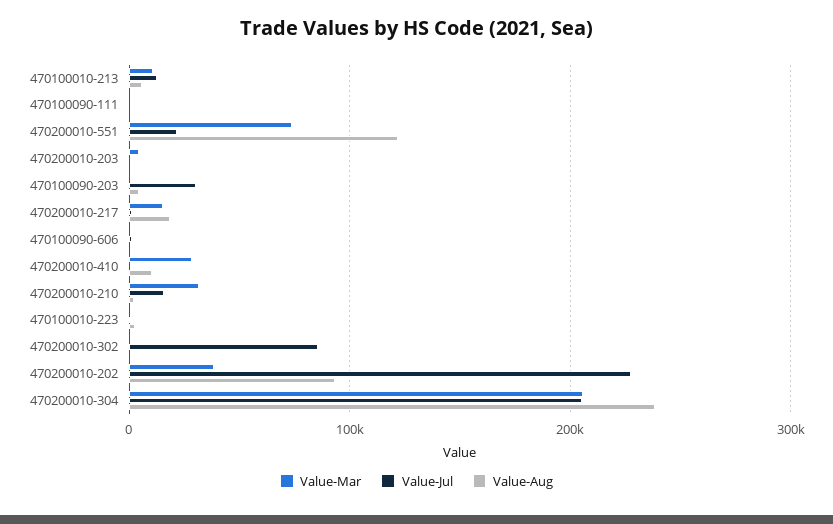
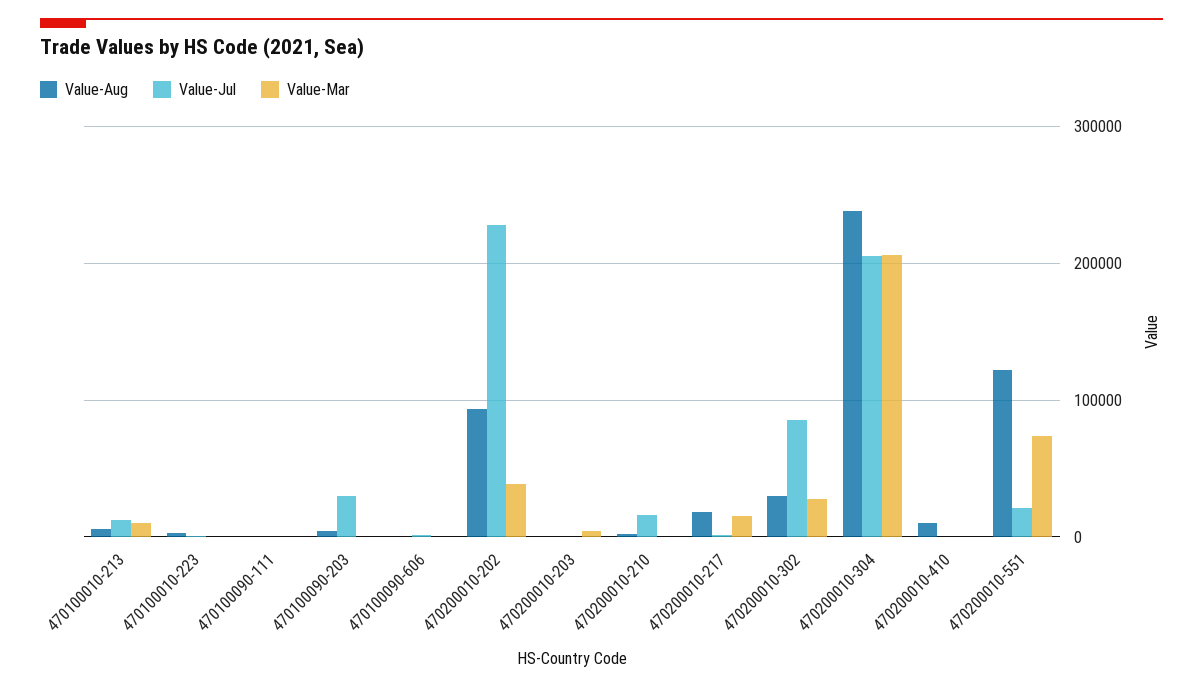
Value-Mar, 470200010-410: 30000 -> 0
Value-Mar, 470200010-210: 30000 -> 0
Value-Mar, 470200010-302: 0 -> 30000
Value-Aug, 470200010-302: 0 -> 30000

